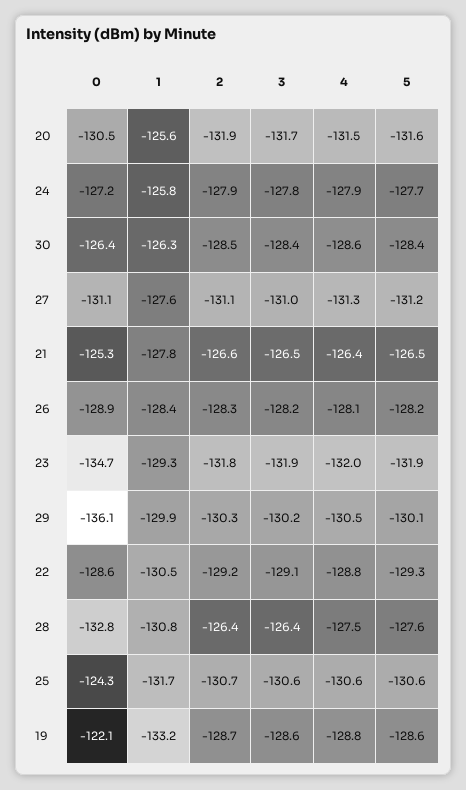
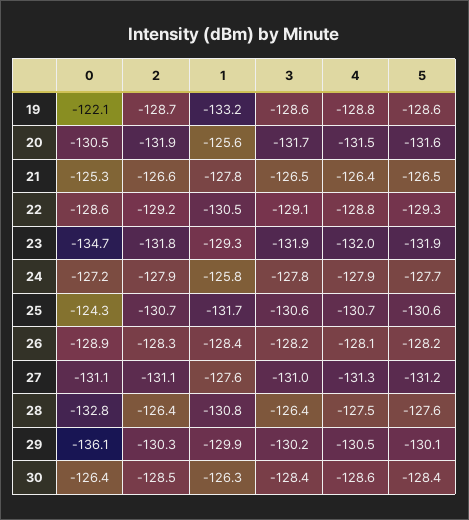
4, 25: -130.6 -> -130.7

